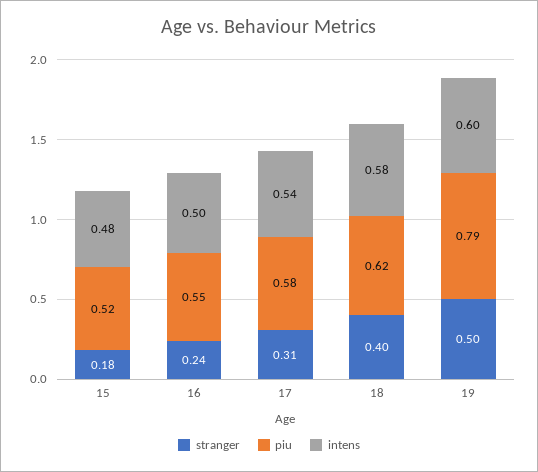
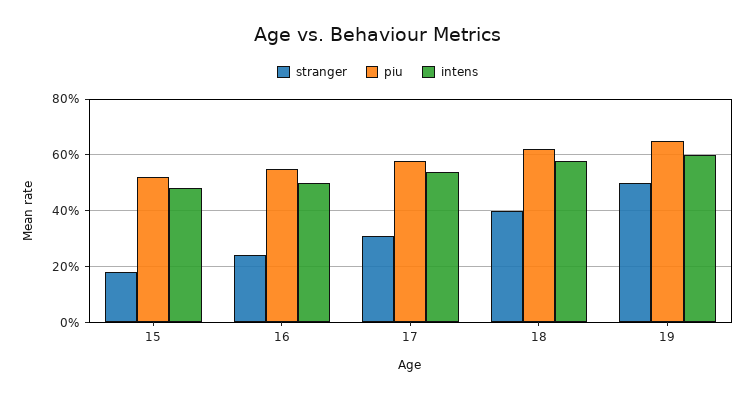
piu, 19: 0.79 -> 0.65

